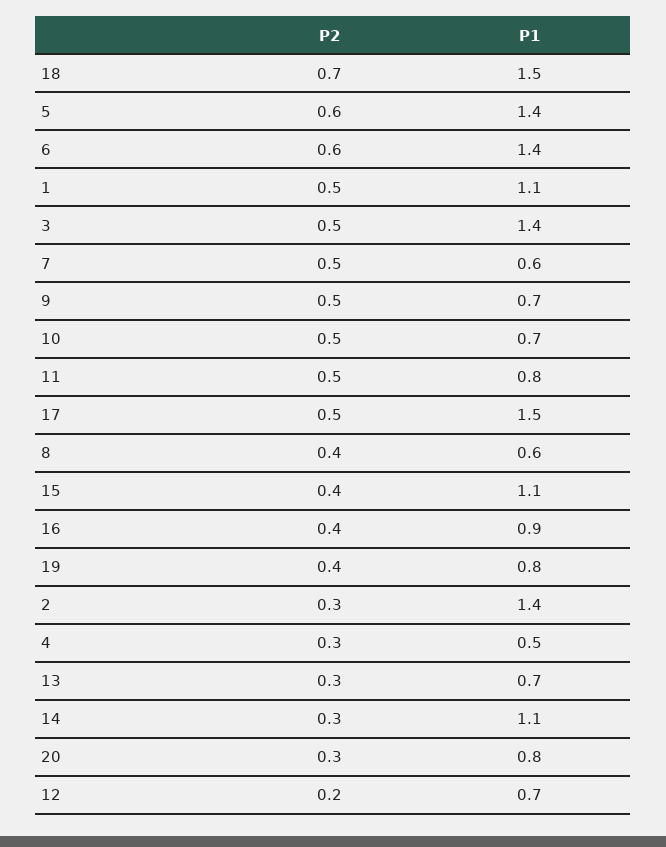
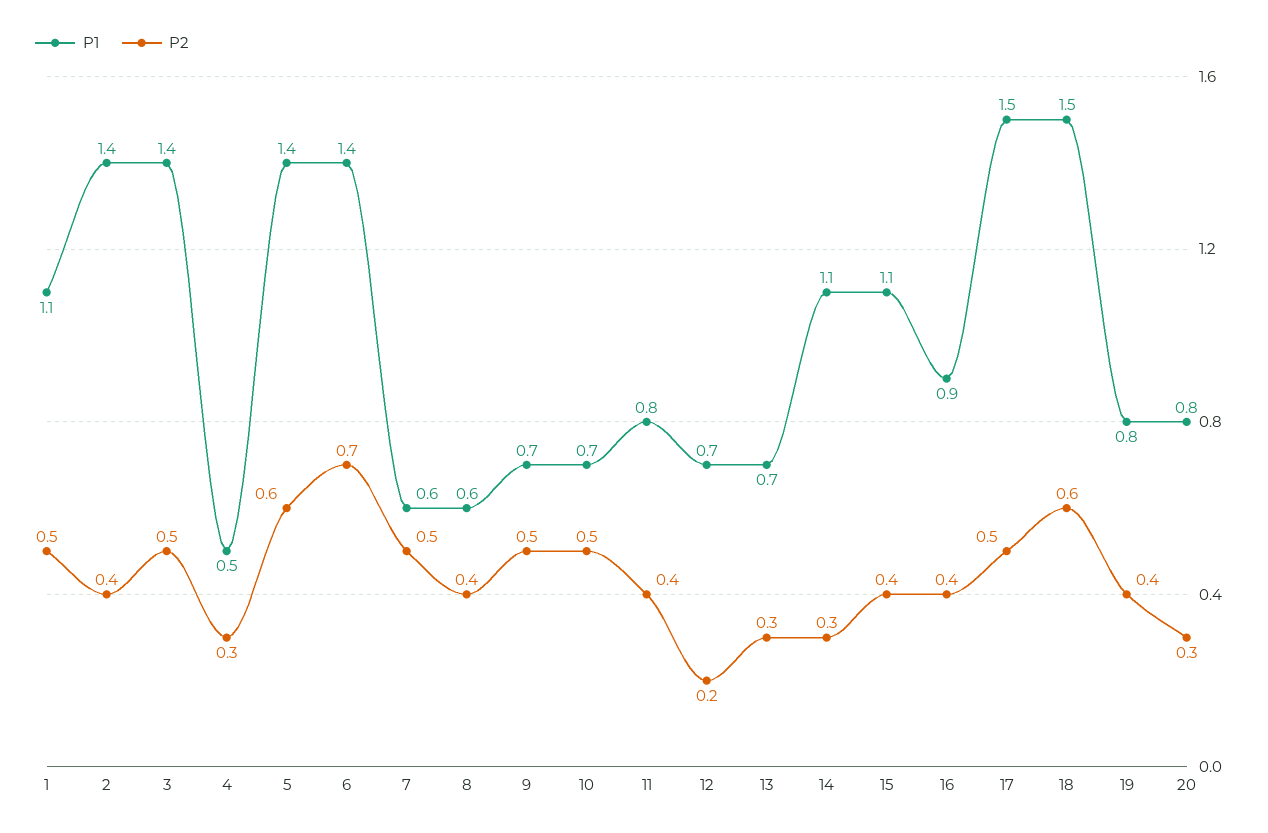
P2, 18: 0.7 -> 0.6
P2, 6: 0.6 -> 0.7
P2, 11: 0.5 -> 0.4
P2, 2: 0.3 -> 0.4

